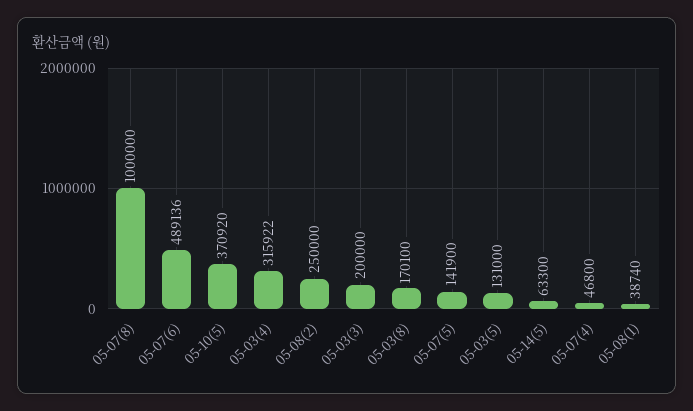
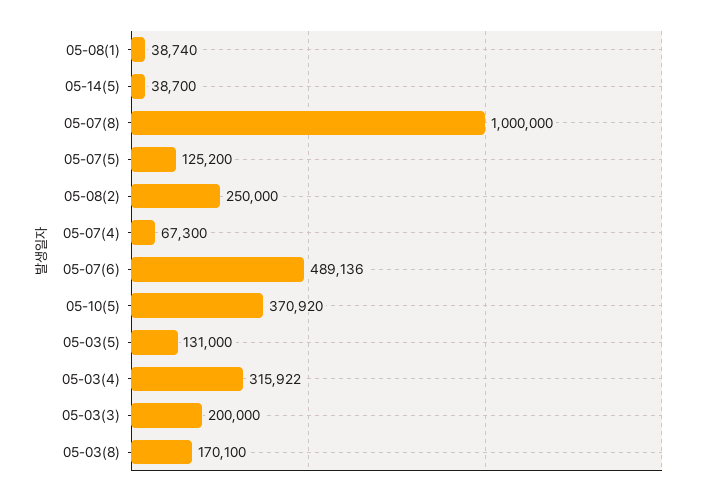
05-07(5): 141900 -> 125200
05-14(5): 63300 -> 38700
05-07(4): 46800 -> 67300

